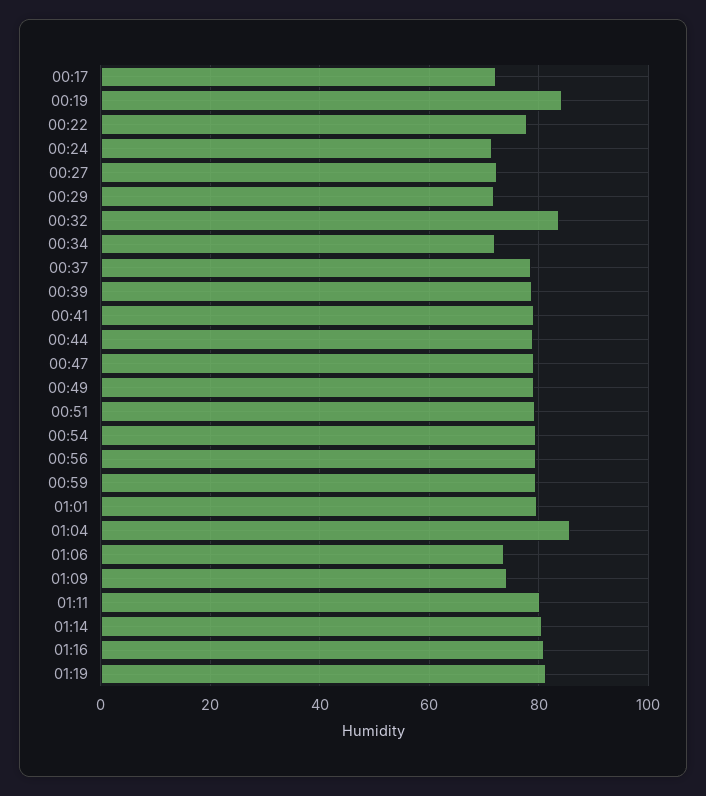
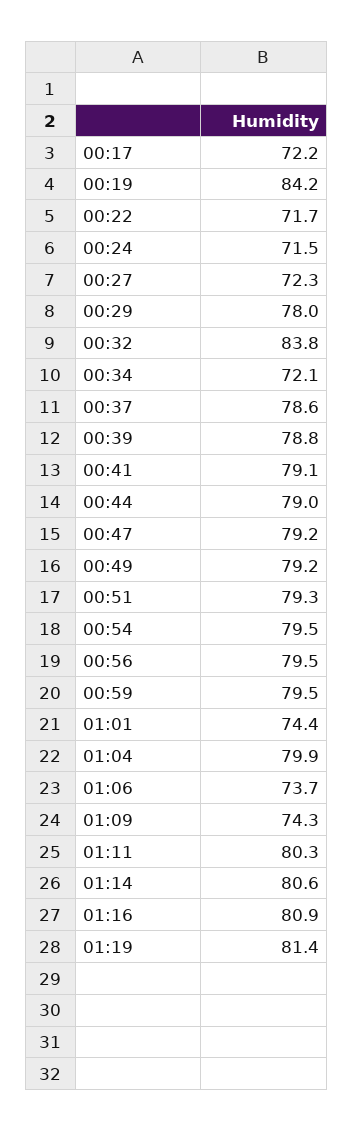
00:22: 78 -> 71.7
00:29: 72 -> 78
01:01: 80 -> 74.4
01:04: 86 -> 79.9

